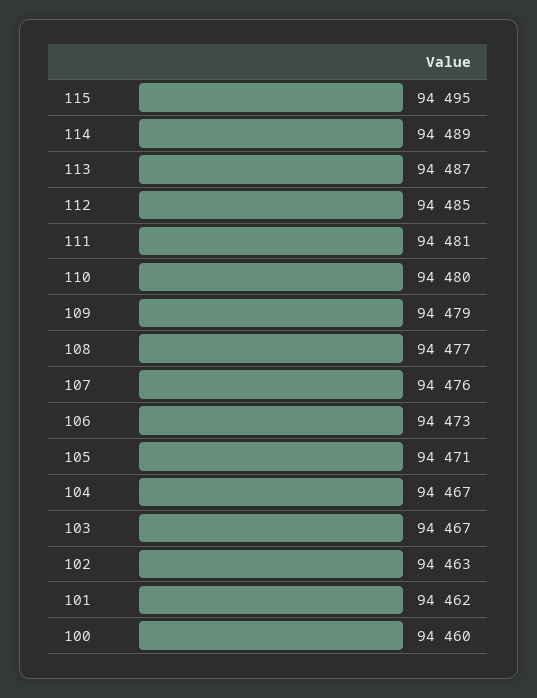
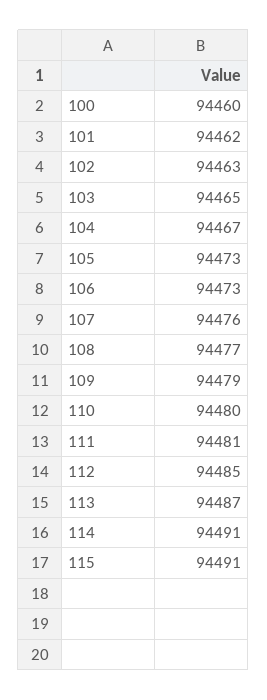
115: 94495 -> 94491
114: 94489 -> 94491
105: 94471 -> 94473
103: 94467 -> 94465

